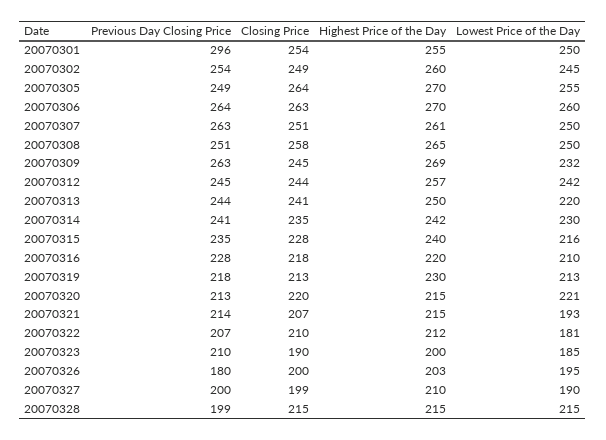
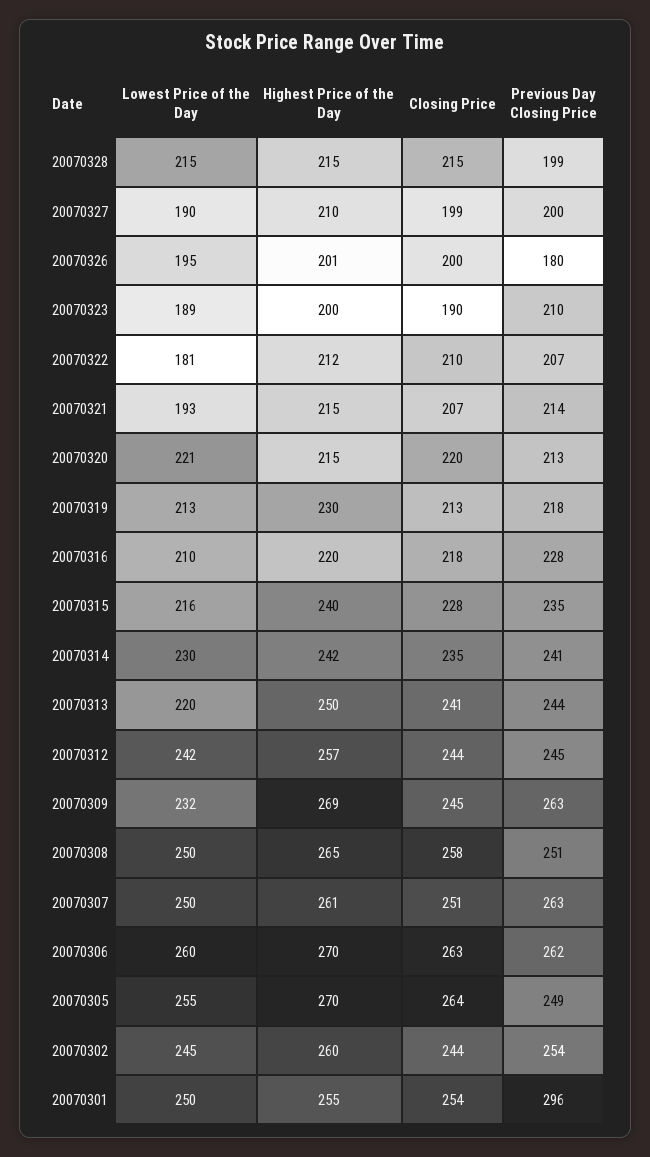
Closing Price, 20070302: 249 -> 244
Previous Day Closing Price, 20070306: 264 -> 262
Lowest Price of the Day, 20070323: 185 -> 189
Highest Price of the Day, 20070326: 203 -> 201

